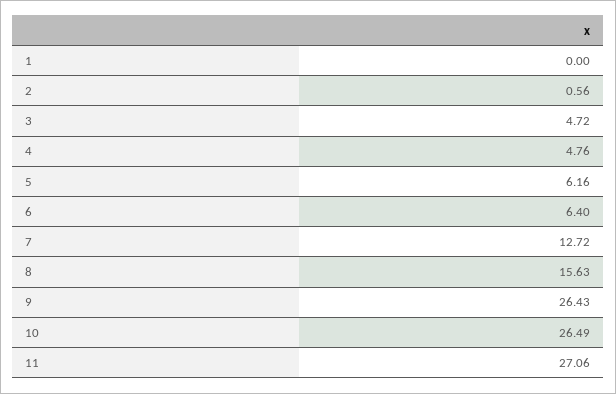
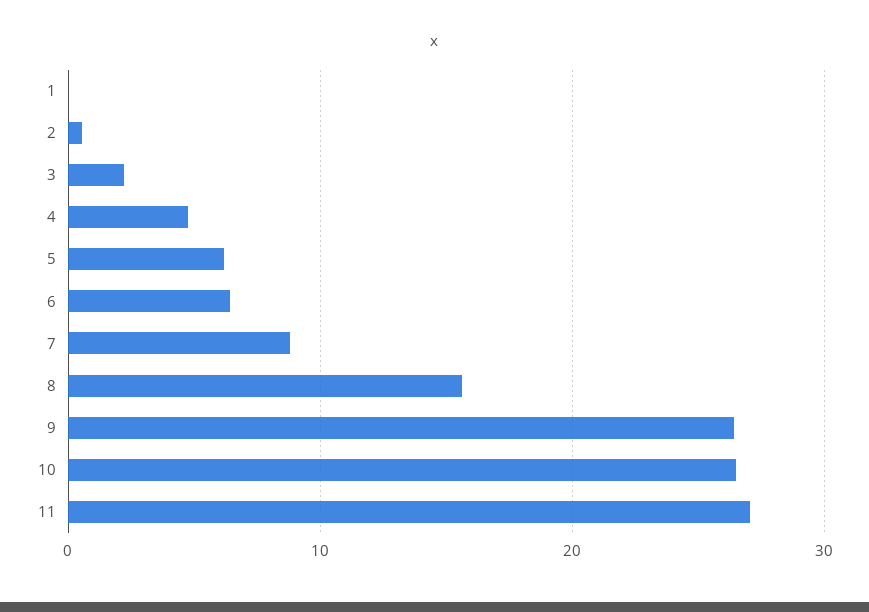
3: 4.72 -> 2
7: 12.72 -> 9

